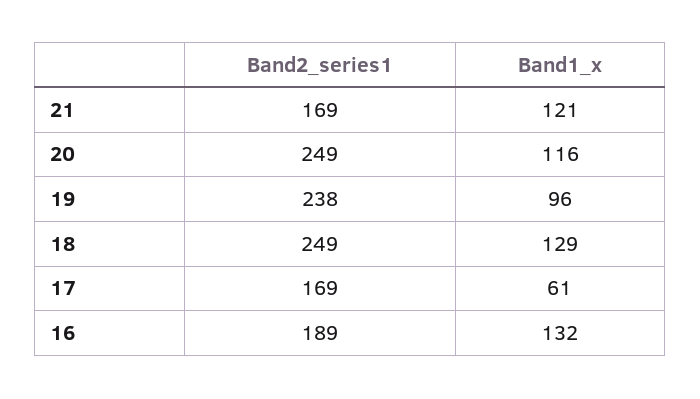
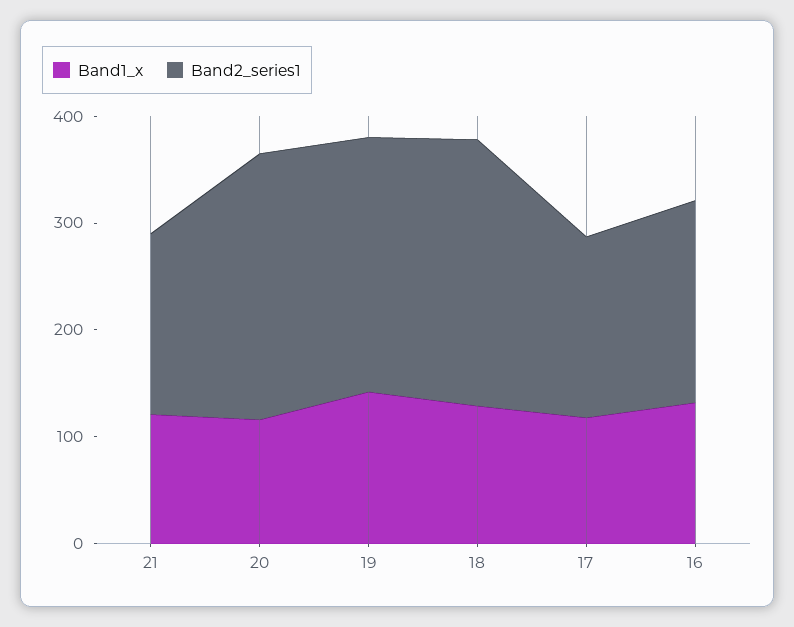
Band1_x, 19: 96 -> 140
Band1_x, 17: 61 -> 120

